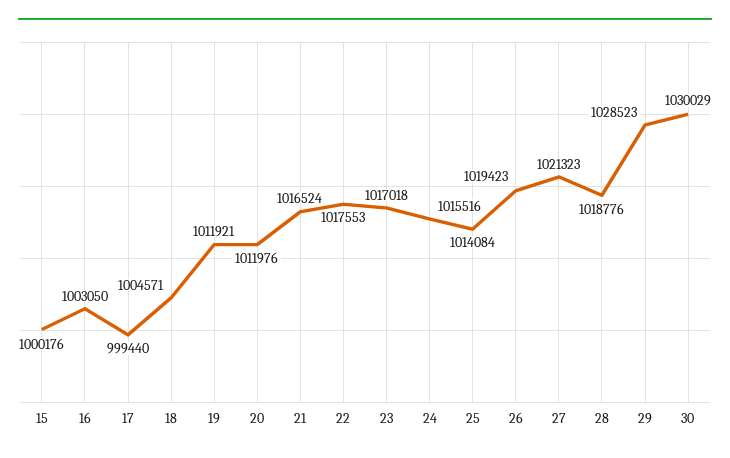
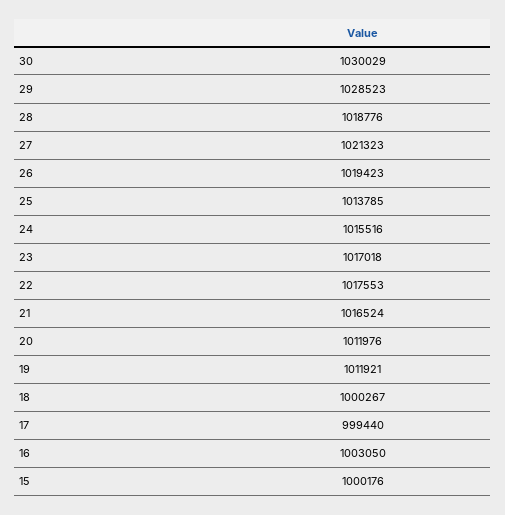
18: 1004571 -> 1000267
25: 1014084 -> 1013785

